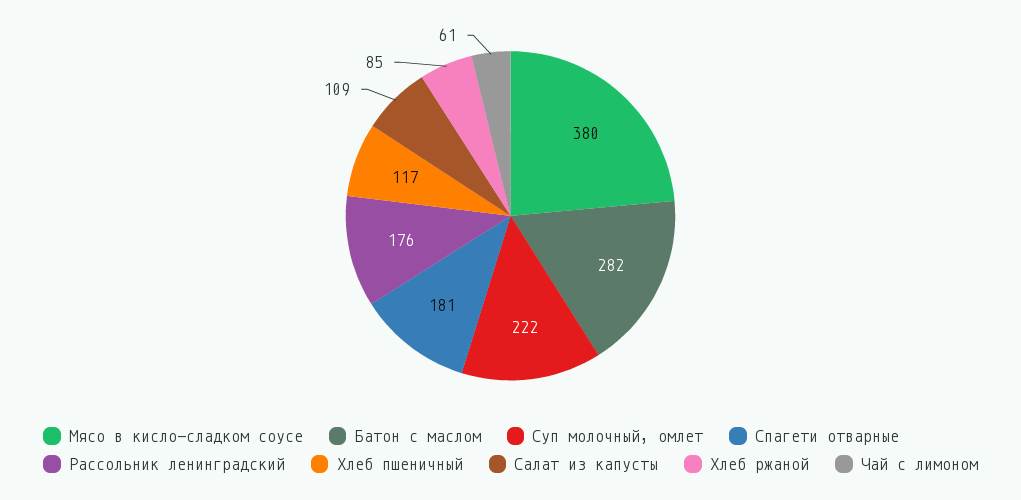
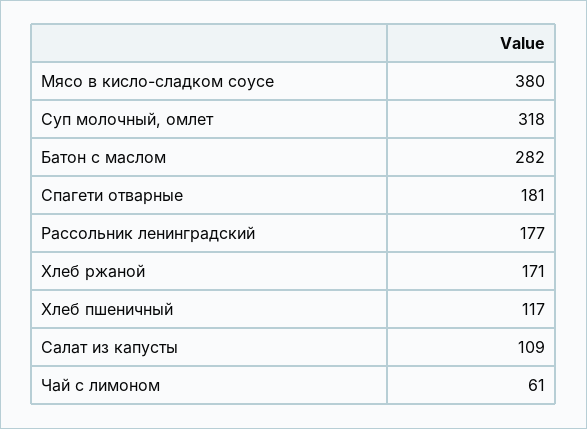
Суп молочный, омлет: 222 -> 318
Рассольник ленинградский: 176 -> 177
Хлеб ржаной: 85 -> 171

